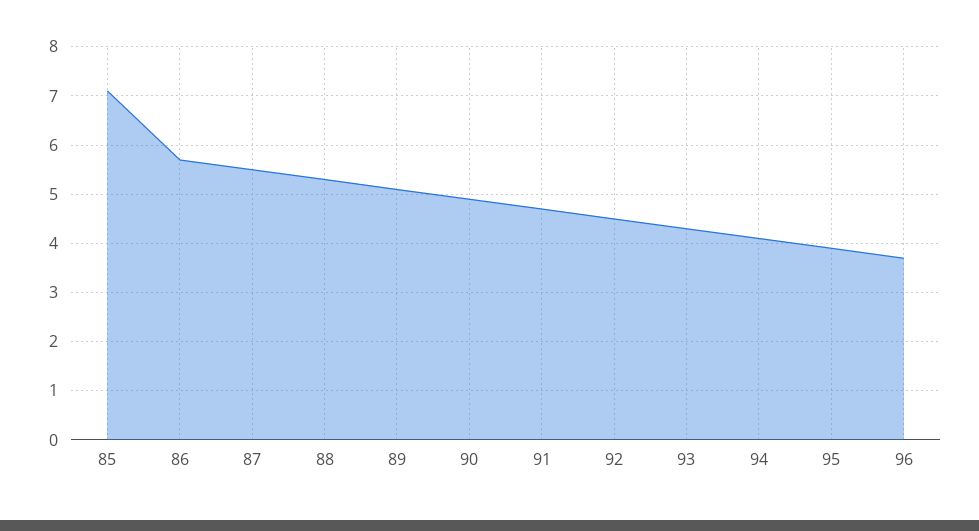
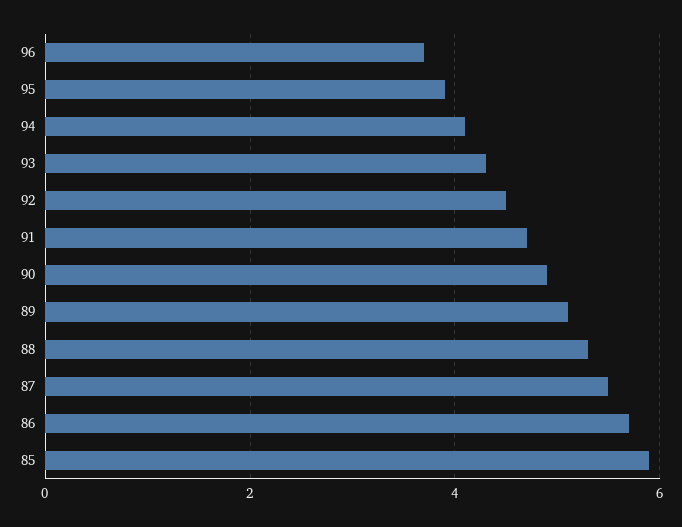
85: 7 -> 6

